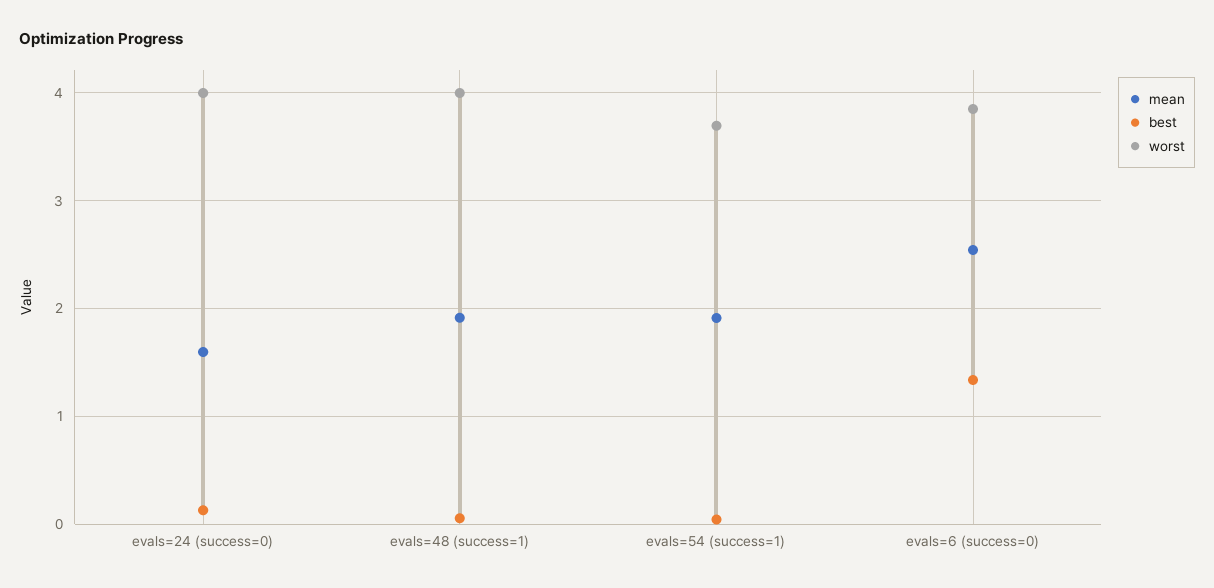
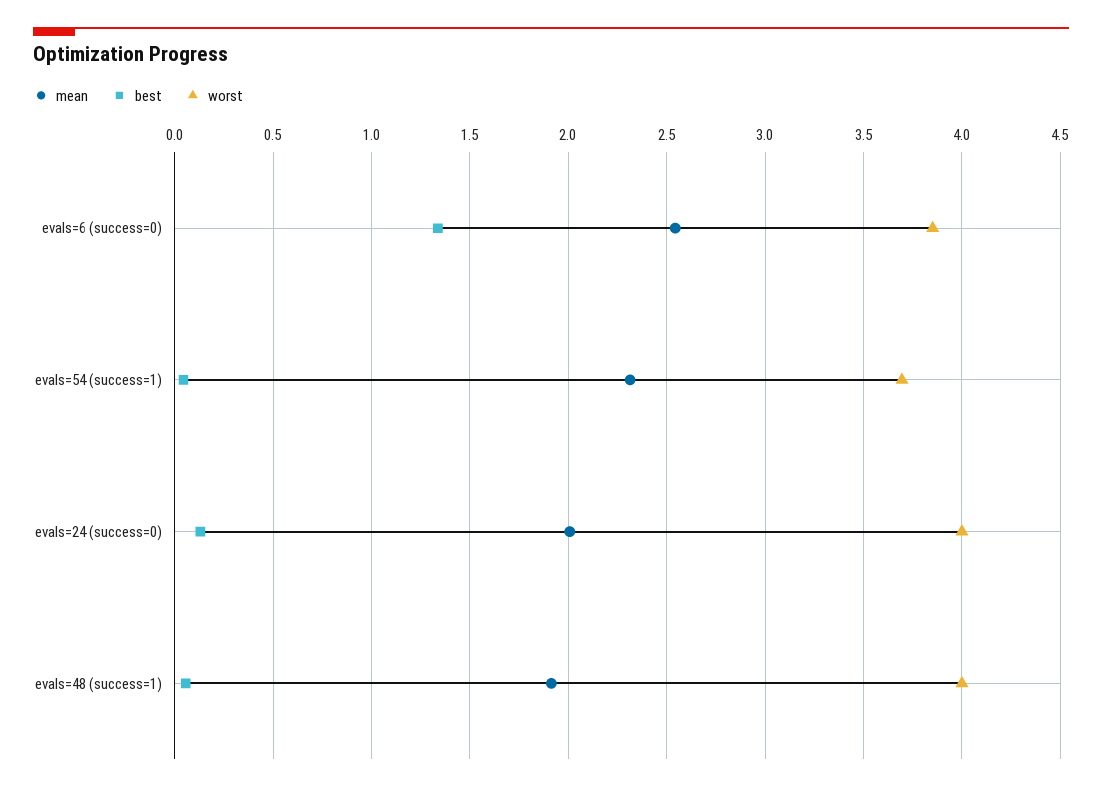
mean, evals=24 (success=0): 1.6 -> 2
mean, evals=54 (success=1): 1.9 -> 2.3

